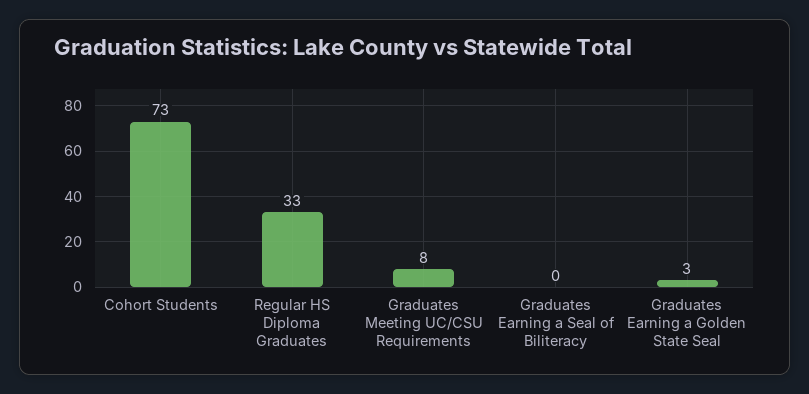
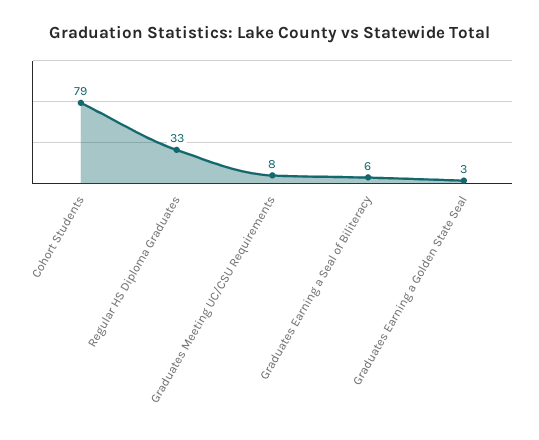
Cohort Students: 73 -> 79
Graduates Earning a Seal of Biliteracy: 0 -> 6

